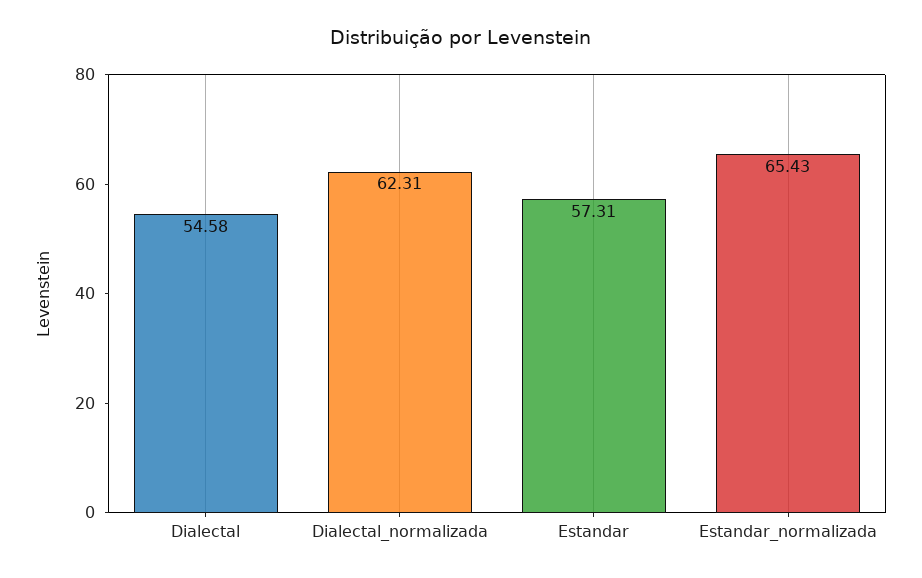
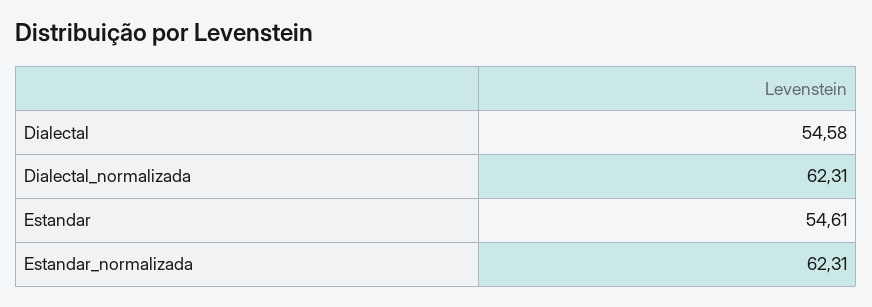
Estandar: 57.31 -> 54.61
Estandar_normalizada: 65.43 -> 62.31

